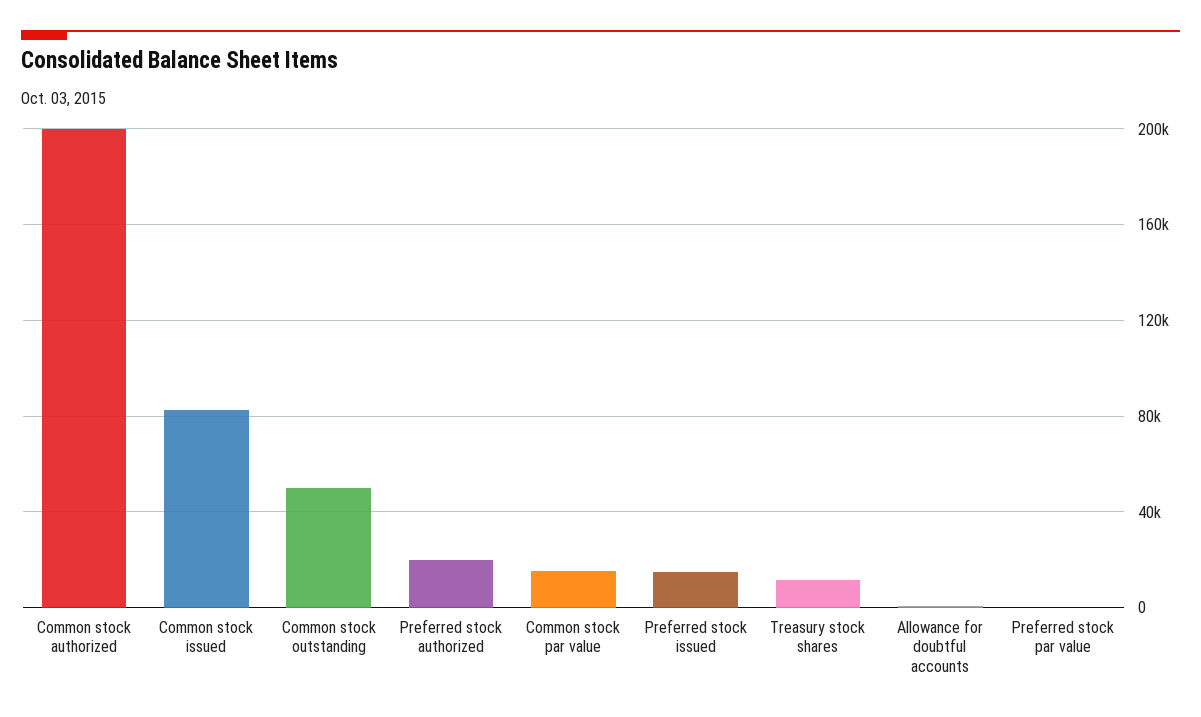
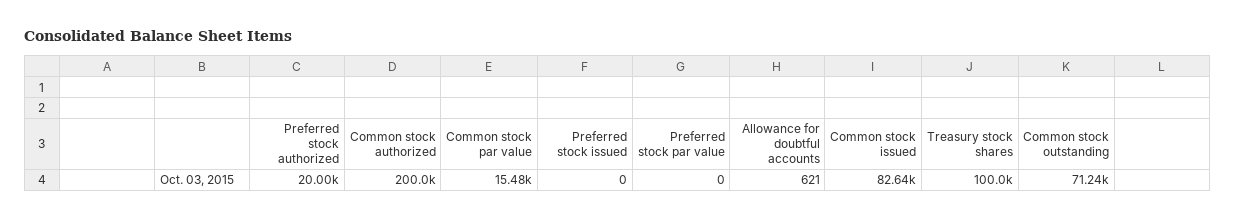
Common stock outstanding: 50000 -> 71240
Preferred stock issued: 15000 -> 0
Treasury stock shares: 10000 -> 100000

